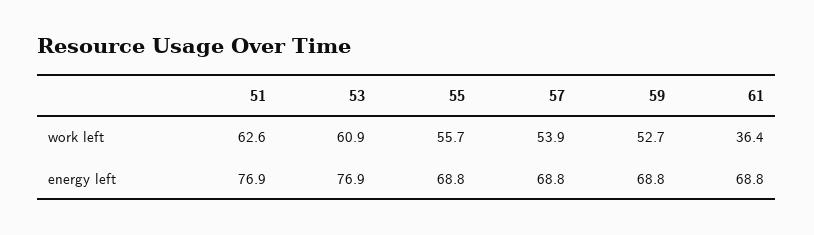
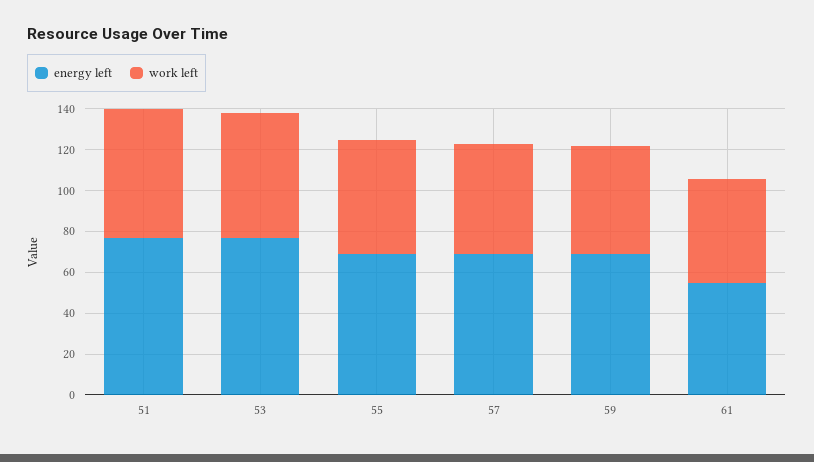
work left, 61: 36.4 -> 50
energy left, 61: 68.8 -> 55

